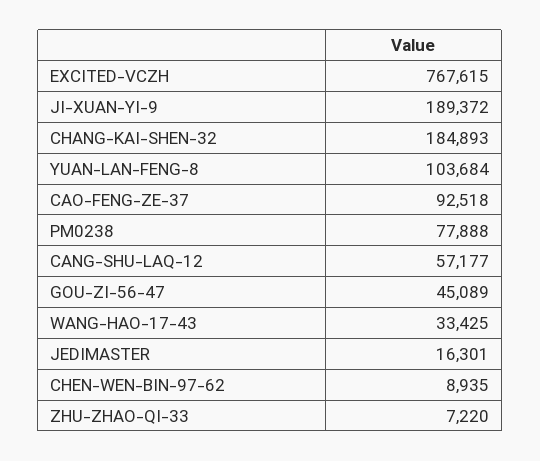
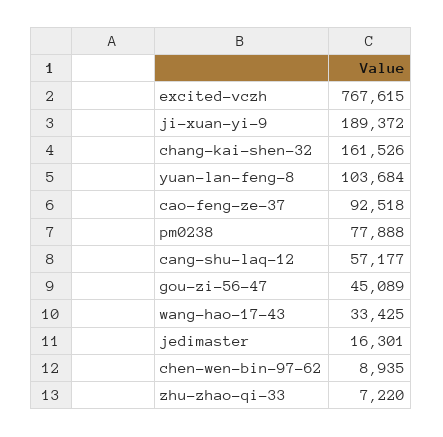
CHANG-KAI-SHEN-32: 184893 -> 161526

